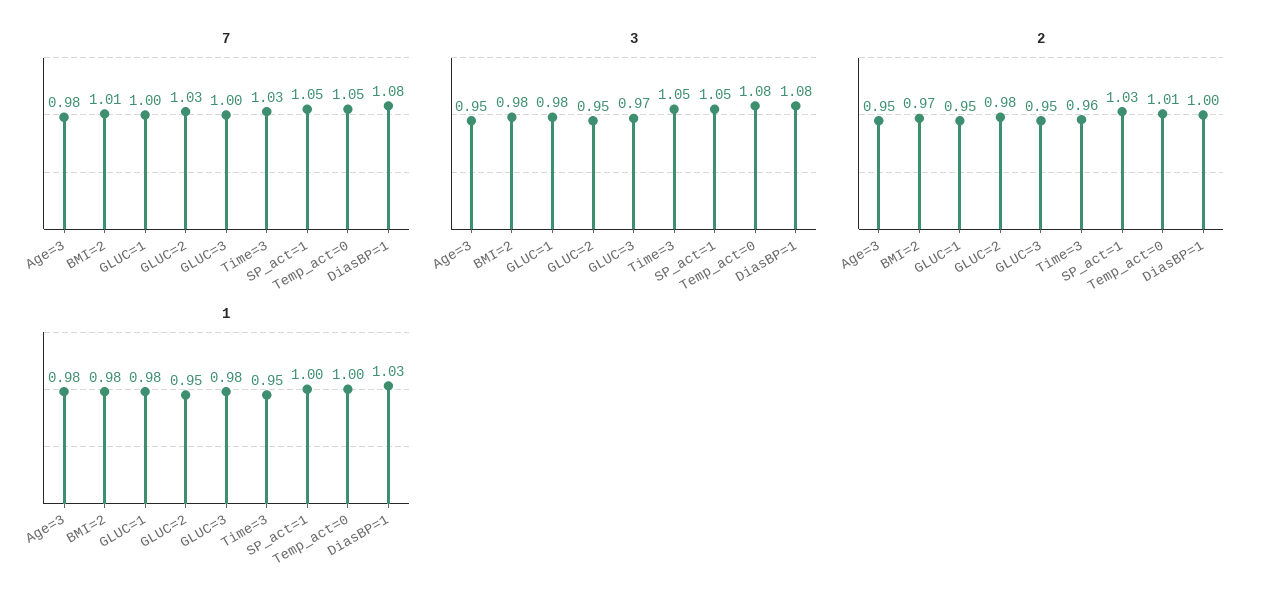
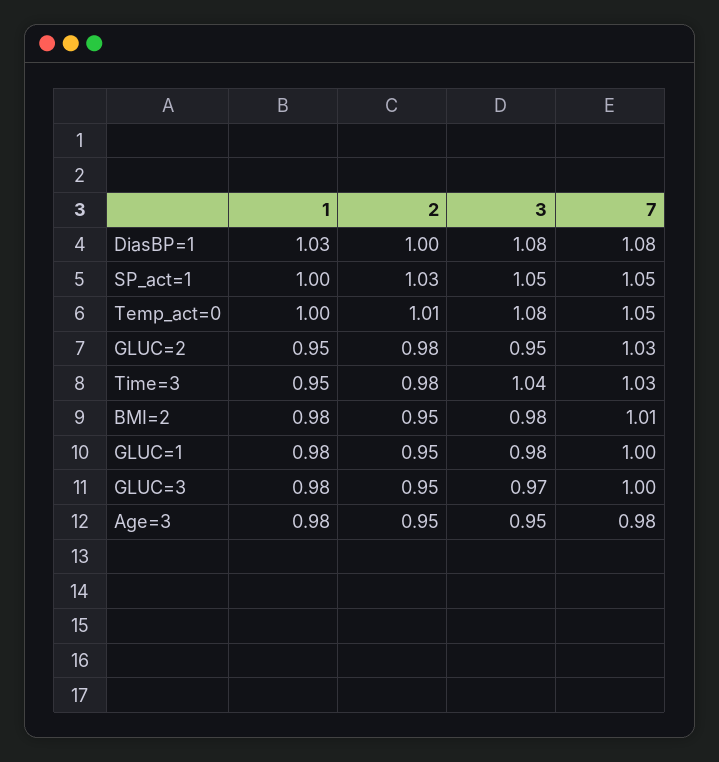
3, Time=3: 1.05 -> 1.04
2, BMI=2: 0.97 -> 0.95
2, Time=3: 0.96 -> 0.98

